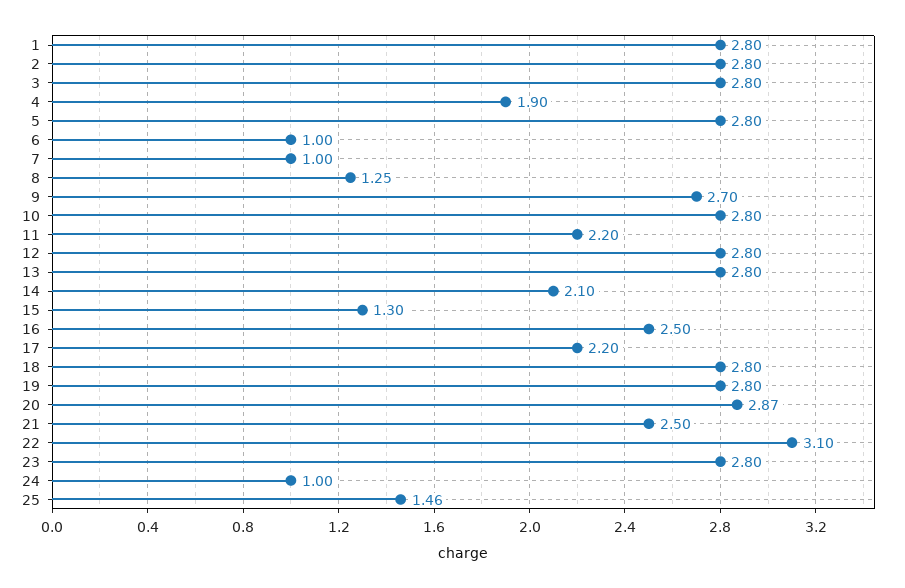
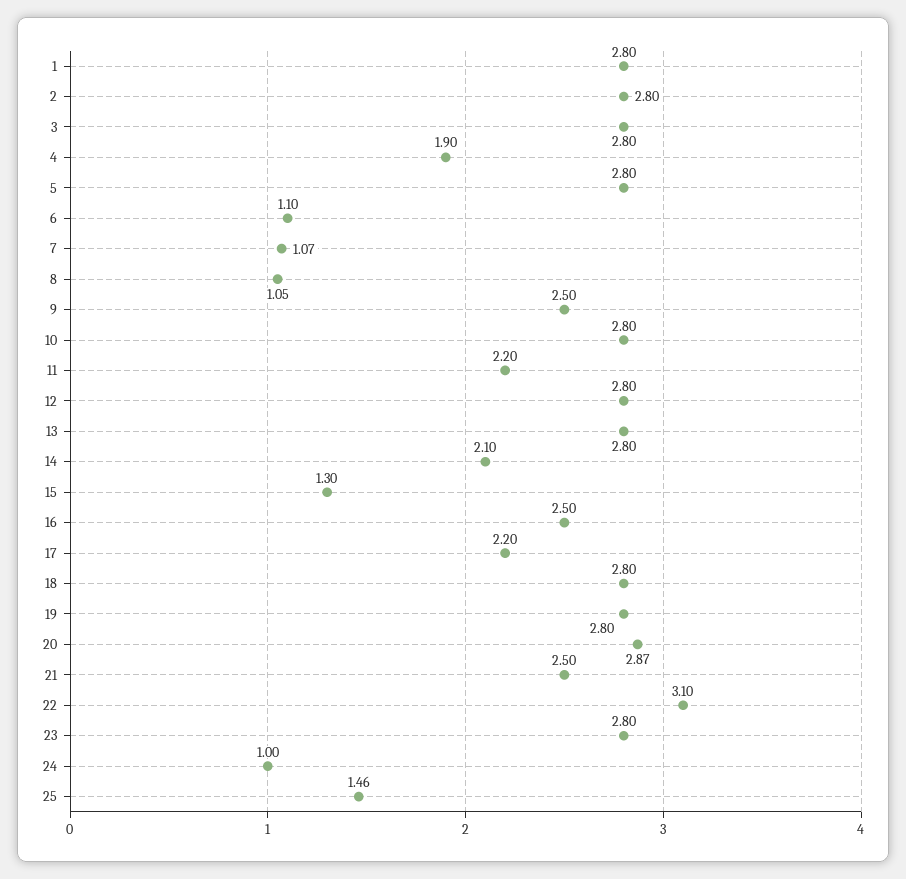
6: 1 -> 1.1
7: 1 -> 1.07
8: 1.25 -> 1.05
9: 2.7 -> 2.5

